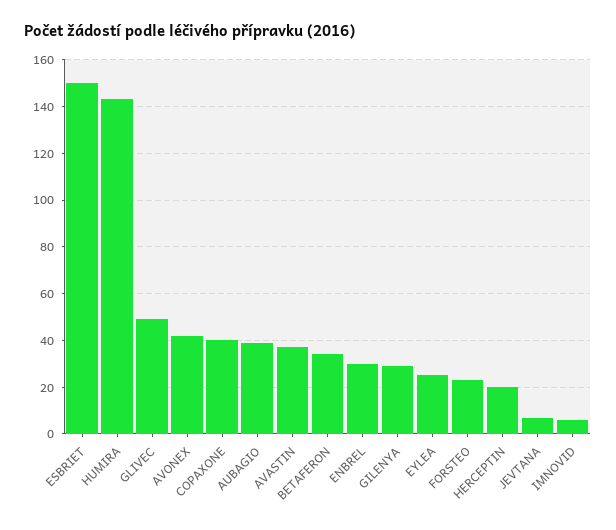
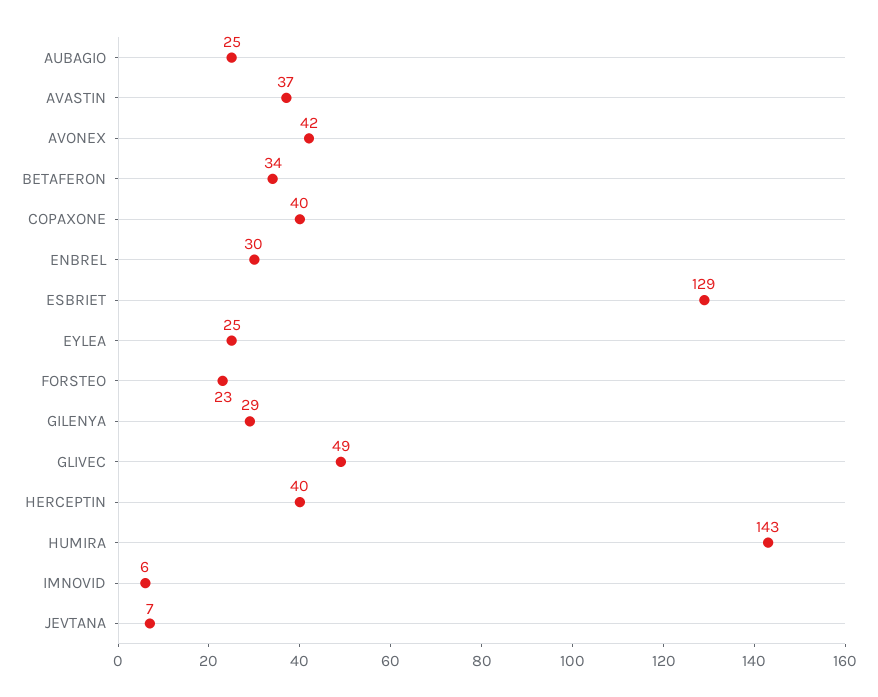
ESBRIET: 150 -> 129
AUBAGIO: 40 -> 25
HERCEPTIN: 20 -> 40

